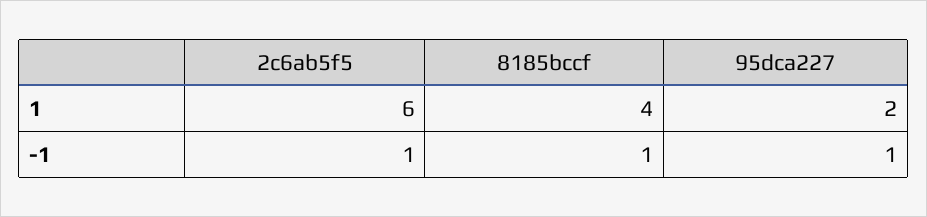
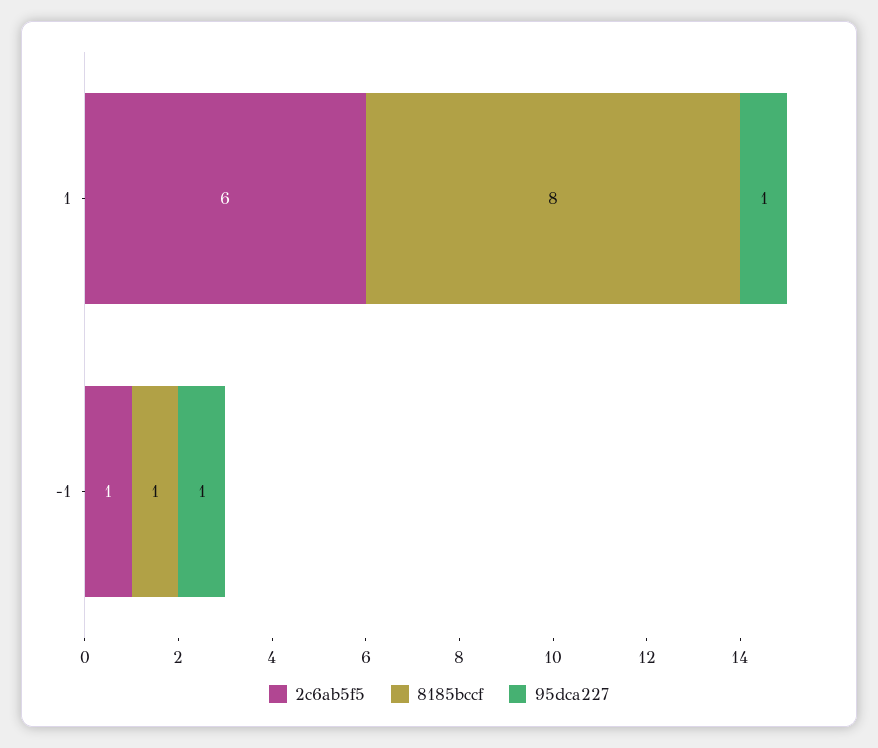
8185bccf, 1: 4 -> 8
95dca227, 1: 2 -> 1

